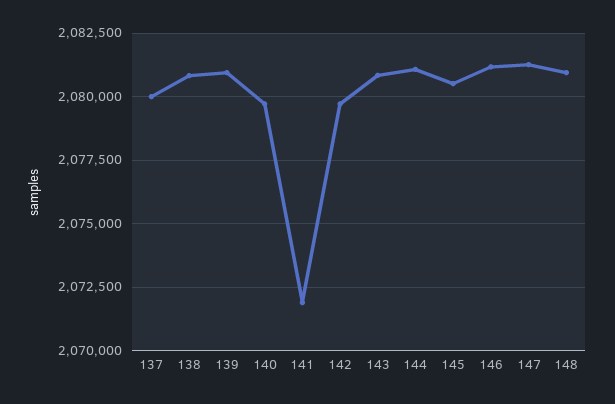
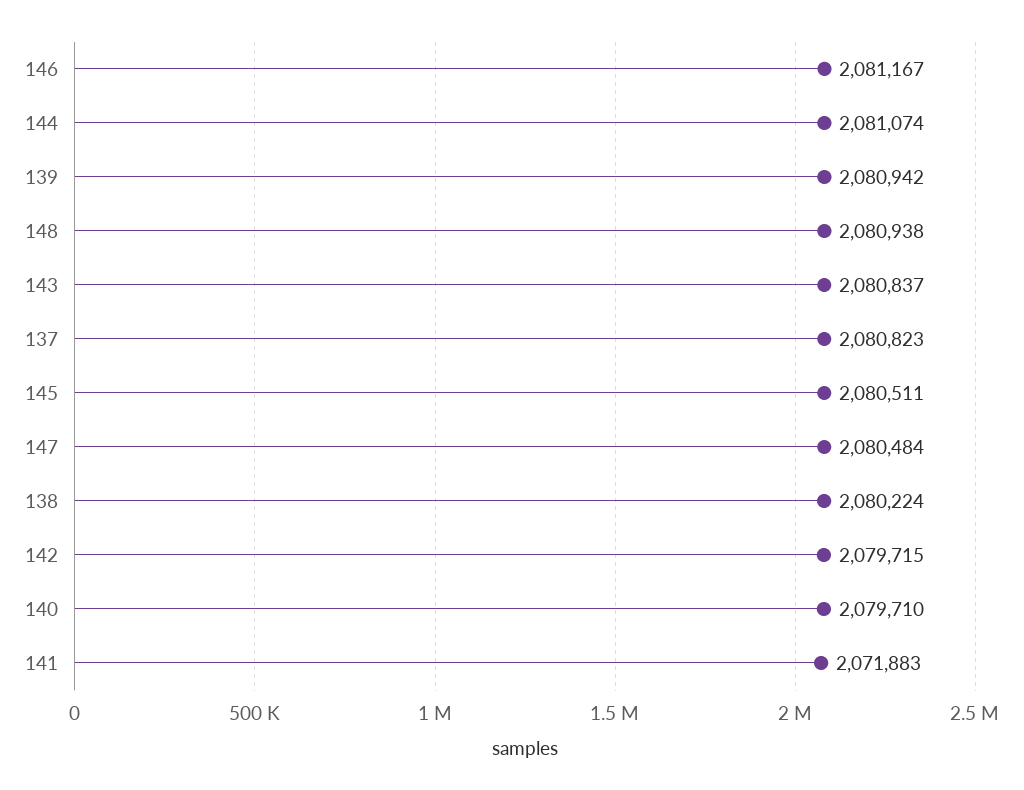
137: 2080000 -> 2080823
138: 2080750 -> 2080224
147: 2081250 -> 2080484

